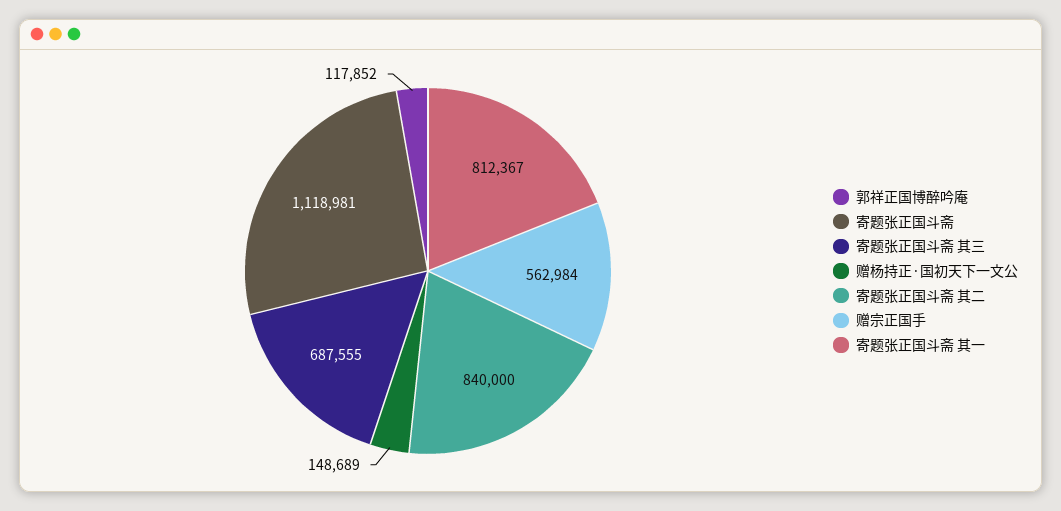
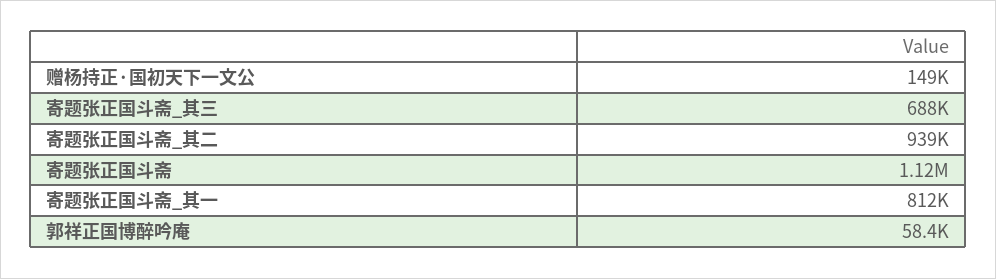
郭祥正国博醉吟庵: 117852 -> 58400
寄题张正国斗斋 其二: 840000 -> 939000
赠宗正国手: 562984 -> none

